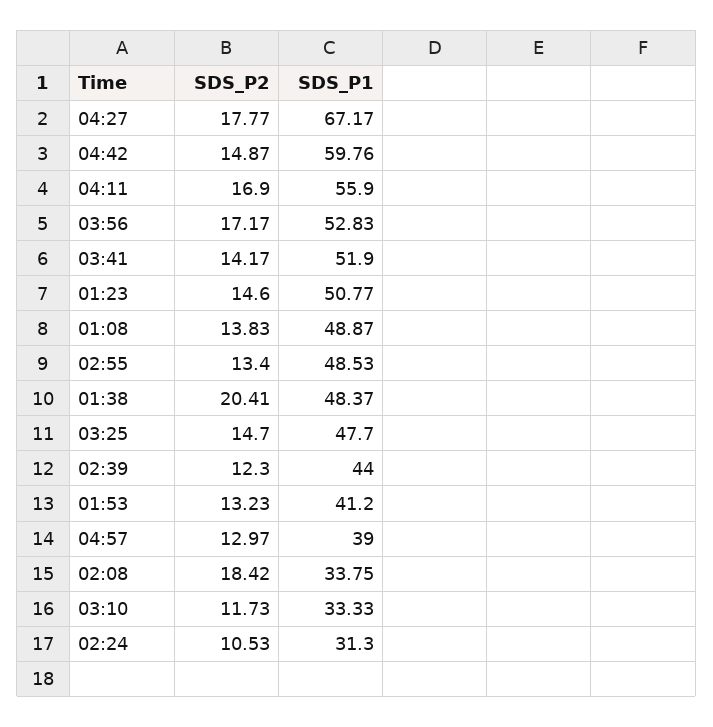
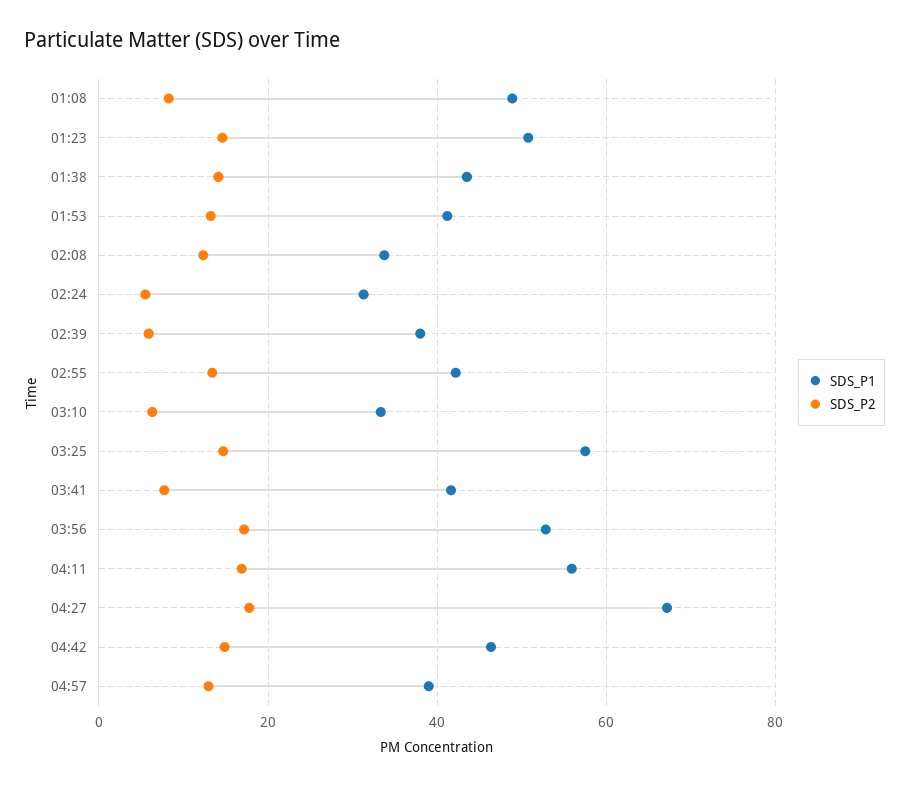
SDS_P1, 04:42: 59.76 -> 46
SDS_P2, 03:41: 14.17 -> 8
SDS_P1, 03:41: 51.9 -> 42
SDS_P2, 01:08: 13.83 -> 8
SDS_P1, 02:55: 48.53 -> 42
SDS_P2, 01:38: 20.41 -> 14
SDS_P1, 01:38: 48.37 -> 44
SDS_P1, 03:25: 47.7 -> 58
SDS_P2, 02:39: 12.3 -> 6
SDS_P1, 02:39: 44 -> 38
SDS_P2, 02:08: 18.42 -> 12
SDS_P2, 03:10: 11.73 -> 6
SDS_P2, 02:24: 10.53 -> 6

